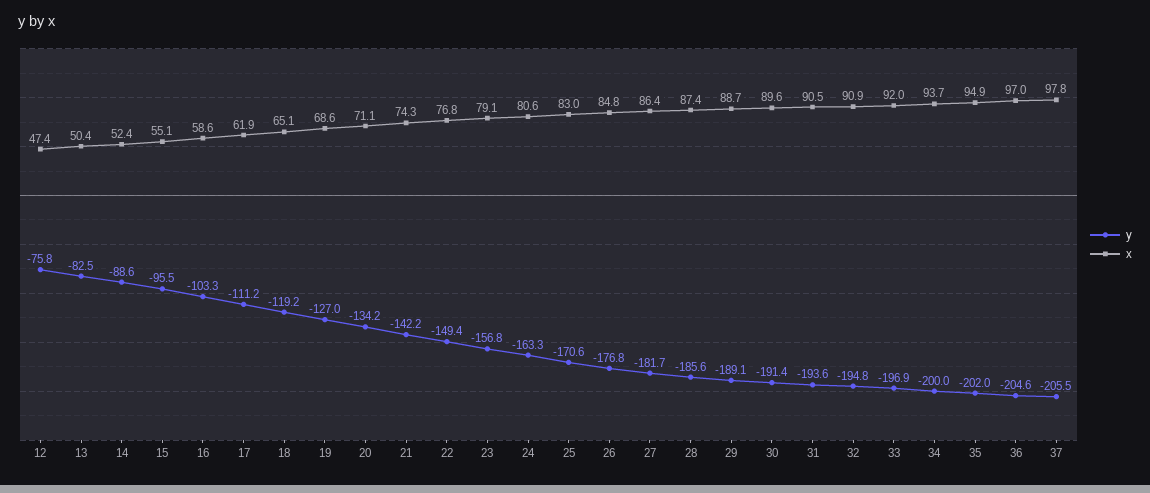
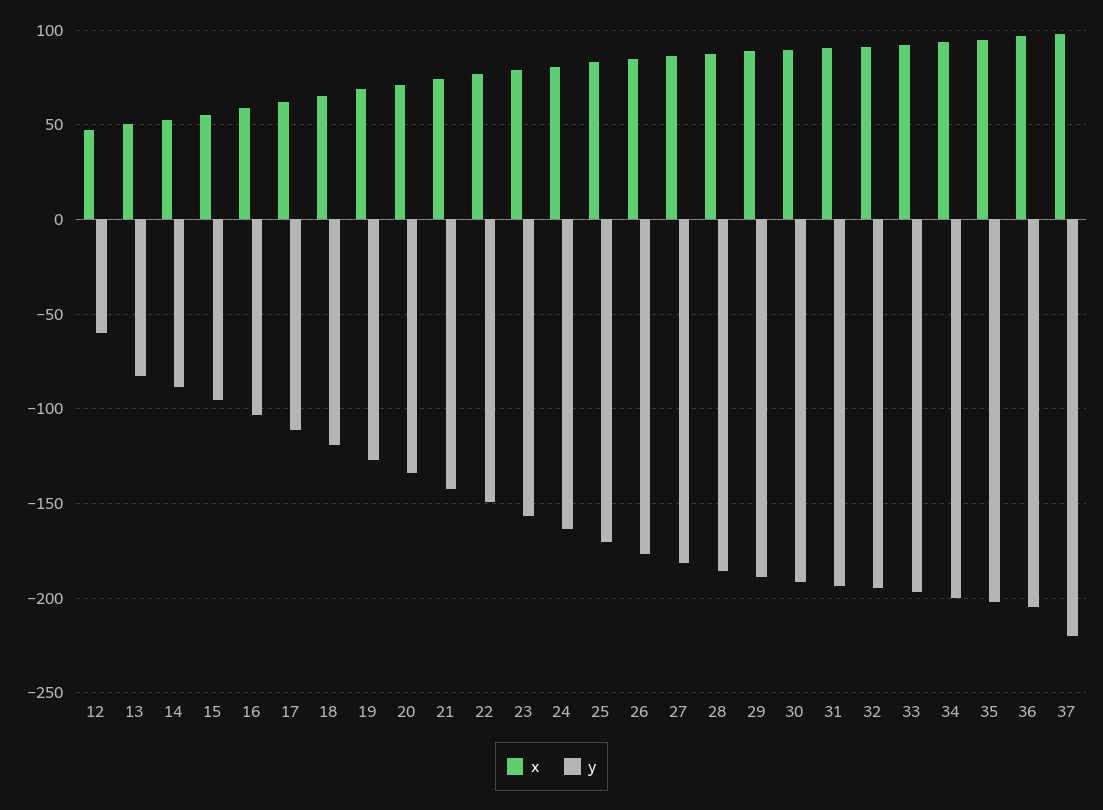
y, 12: -75.8 -> -60
y, 37: -205.5 -> -220

